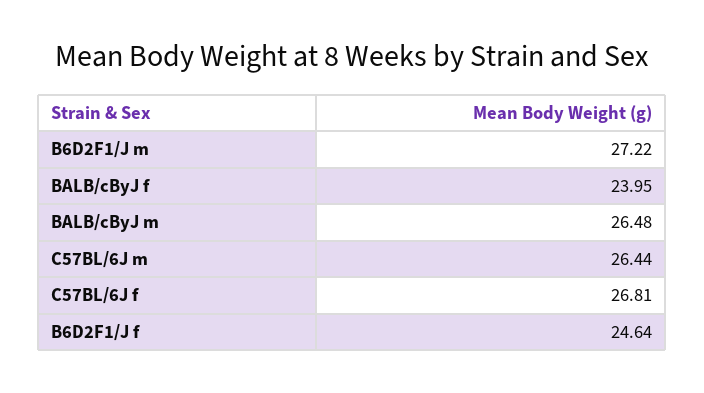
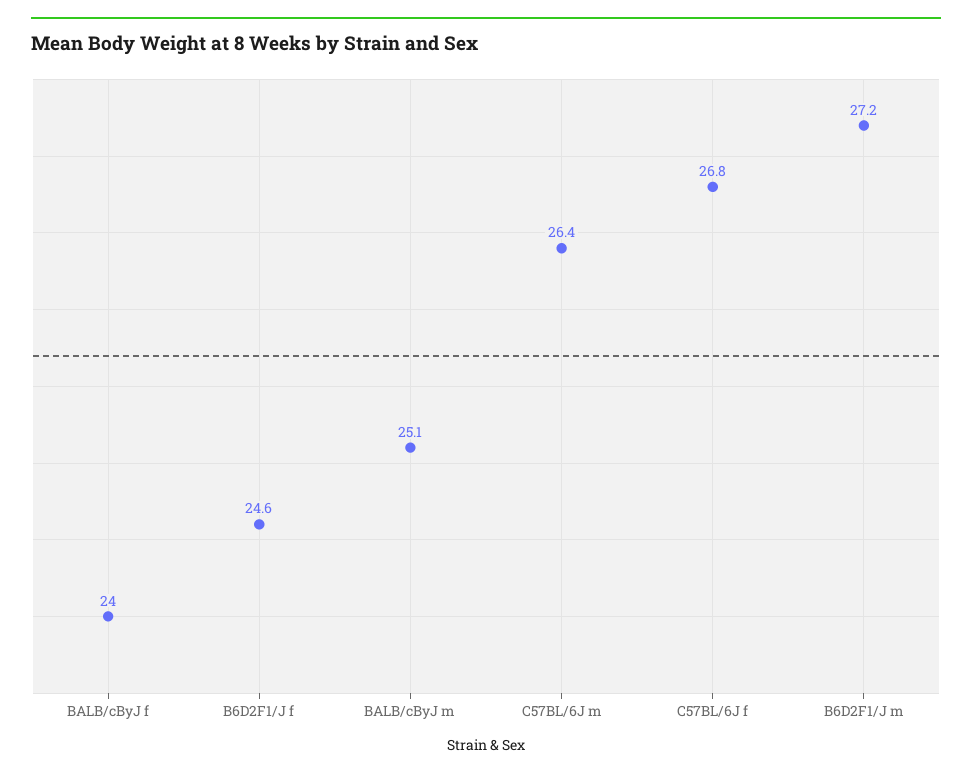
BALB/cByJ m: 26.48 -> 25.1

